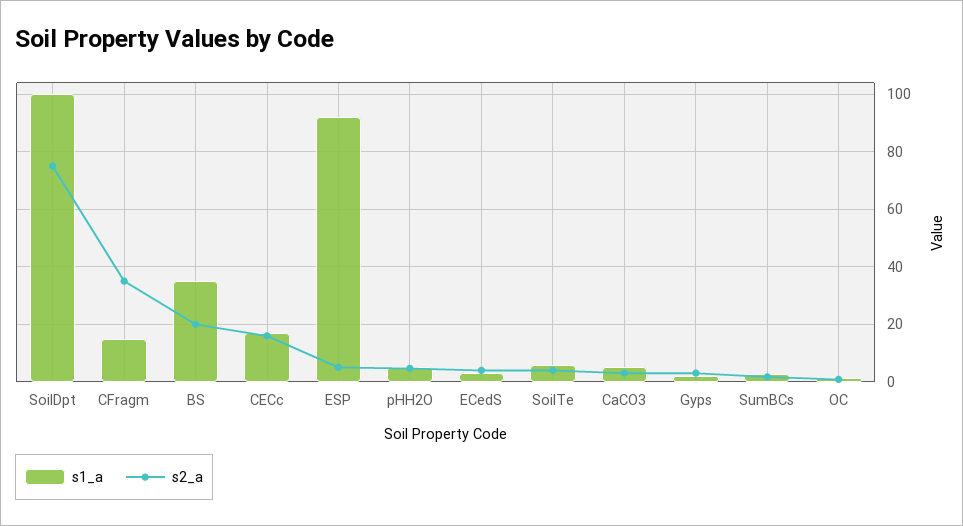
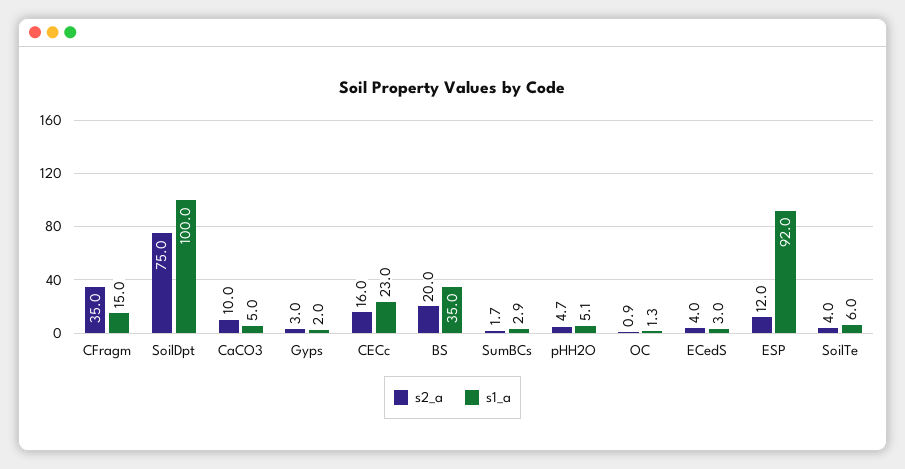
s1_a, CECc: 17.5 -> 23
s2_a, ESP: 5 -> 12
s2_a, CaCO3: 2.5 -> 10

